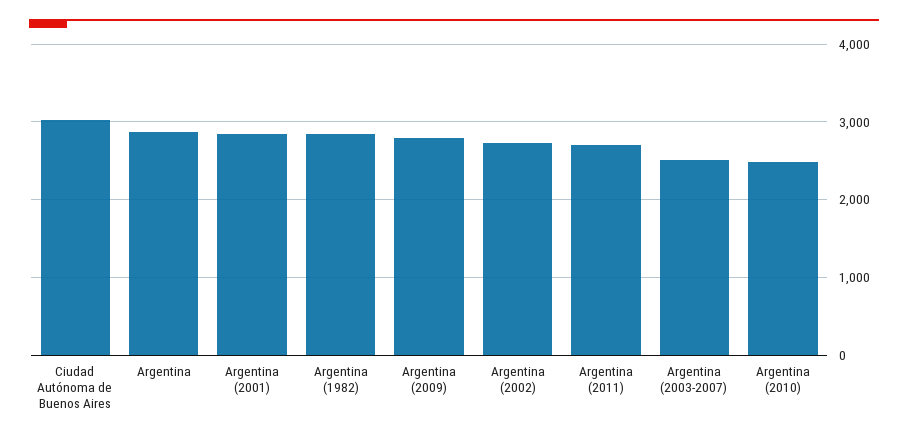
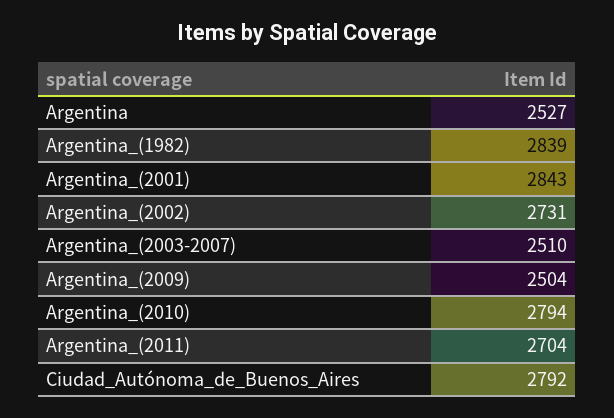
Ciudad Autónoma de Buenos Aires: 3000 -> 2792
Argentina: 2900 -> 2527
Argentina (2009): 2800 -> 2504
Argentina (2010): 2500 -> 2794

